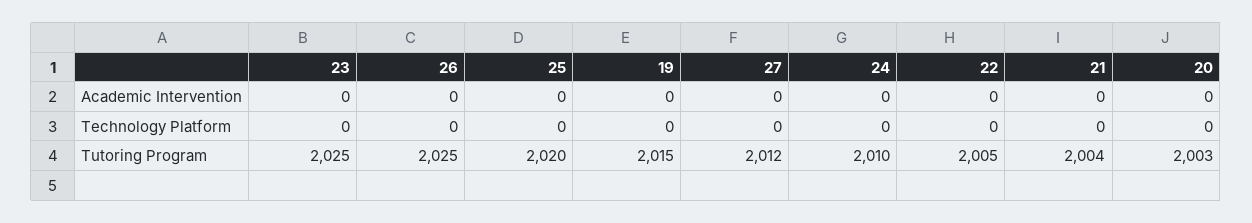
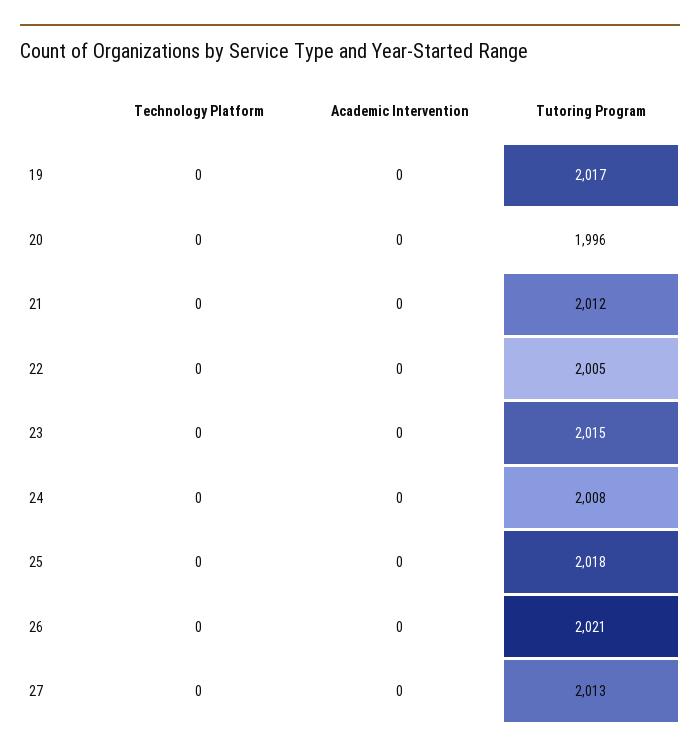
23, Tutoring Program: 2025 -> 2015
26, Tutoring Program: 2025 -> 2021
25, Tutoring Program: 2020 -> 2018
19, Tutoring Program: 2015 -> 2017
27, Tutoring Program: 2012 -> 2013
24, Tutoring Program: 2010 -> 2008
21, Tutoring Program: 2004 -> 2012
20, Tutoring Program: 2003 -> 1996

